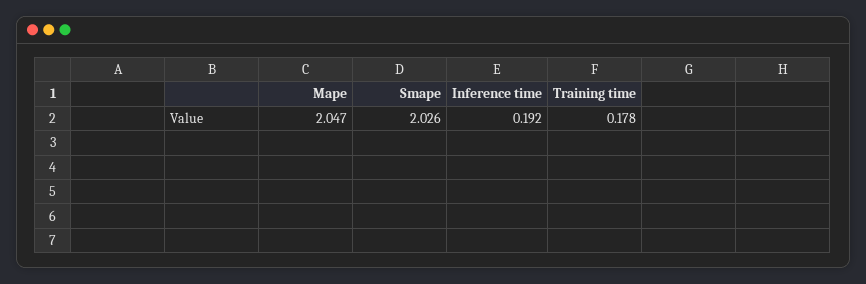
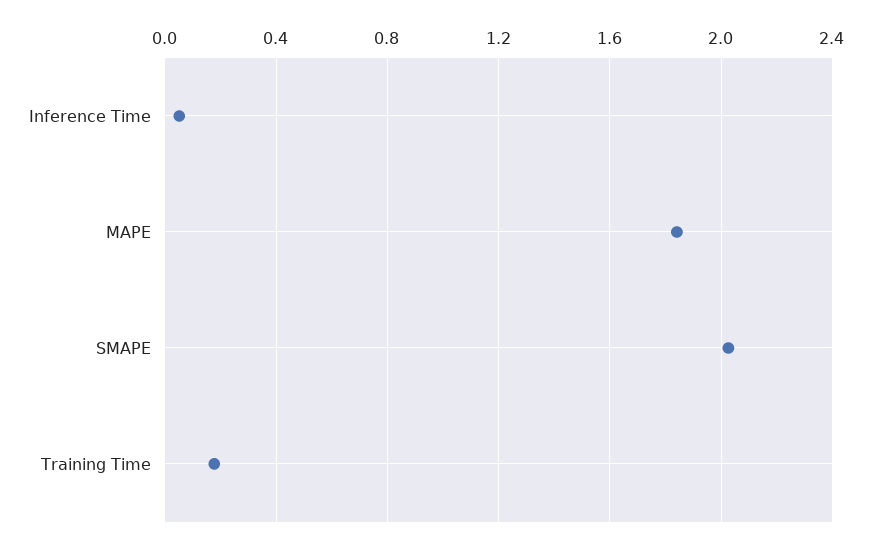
Mape: 2.047 -> 1.85
Inference time: 0.192 -> 0.05

